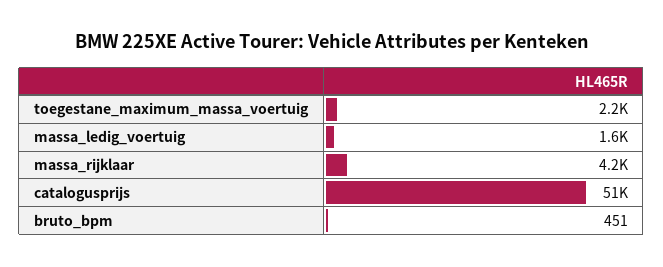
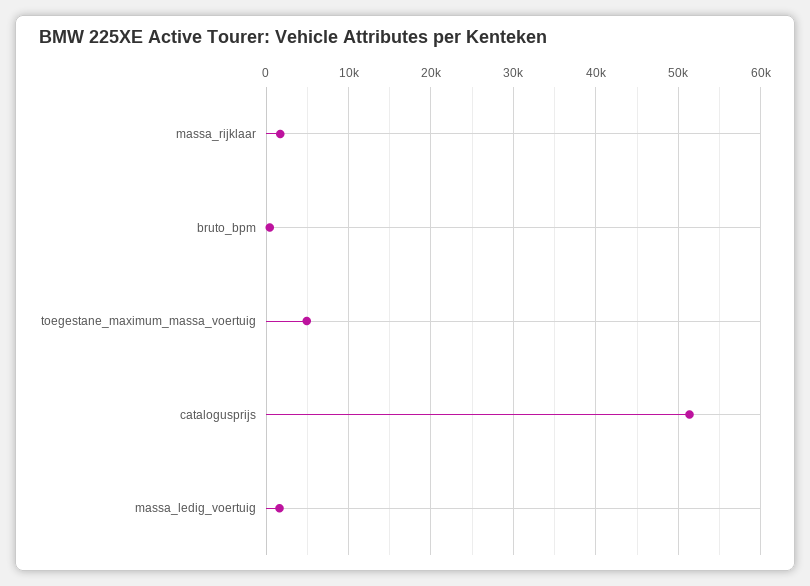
toegestane_maximum_massa_voertuig: 2200 -> 5000
massa_rijklaar: 4200 -> 2000

